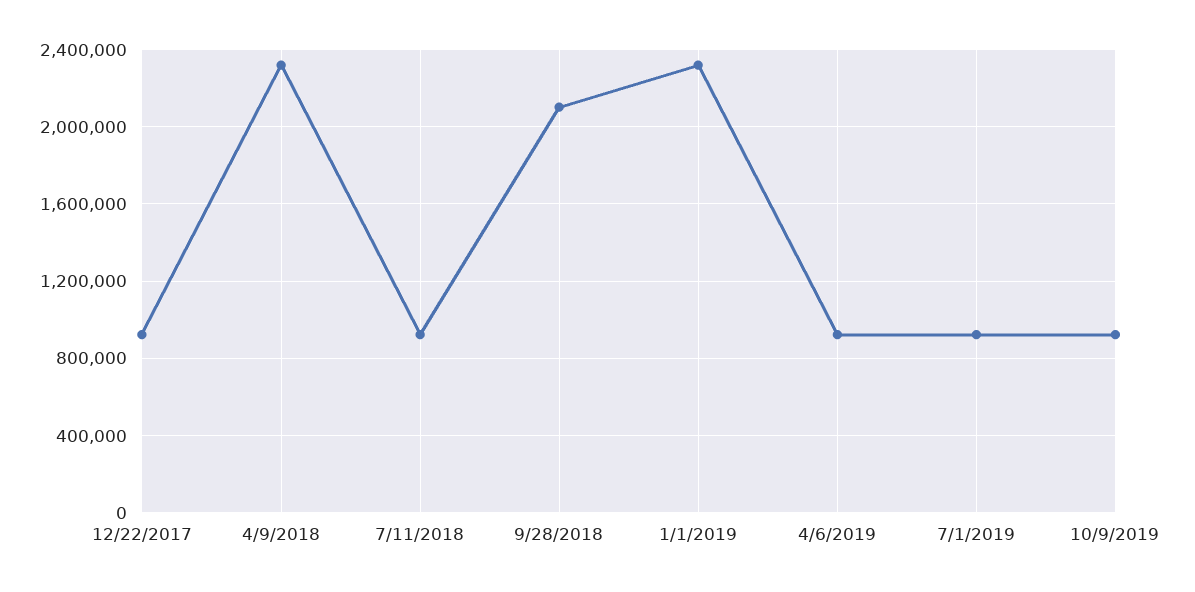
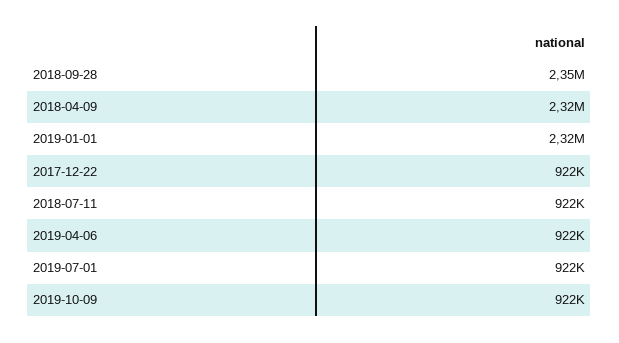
9/28/2018: 2100000 -> 2350000

